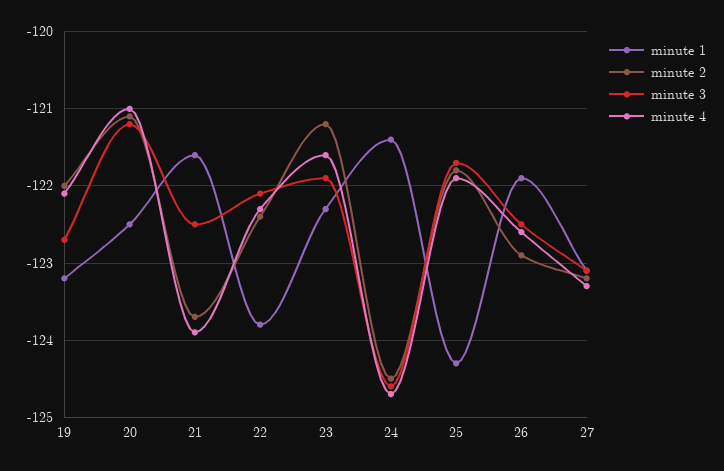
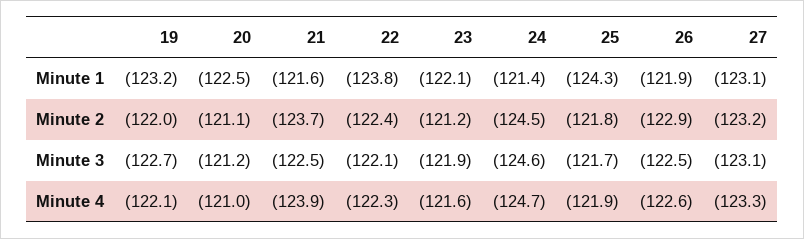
minute 1, 23: -122.3 -> -122.1

